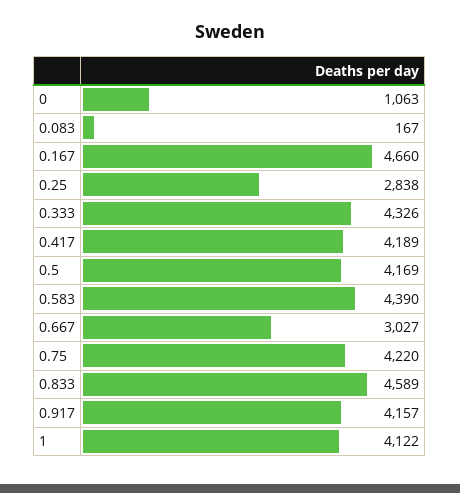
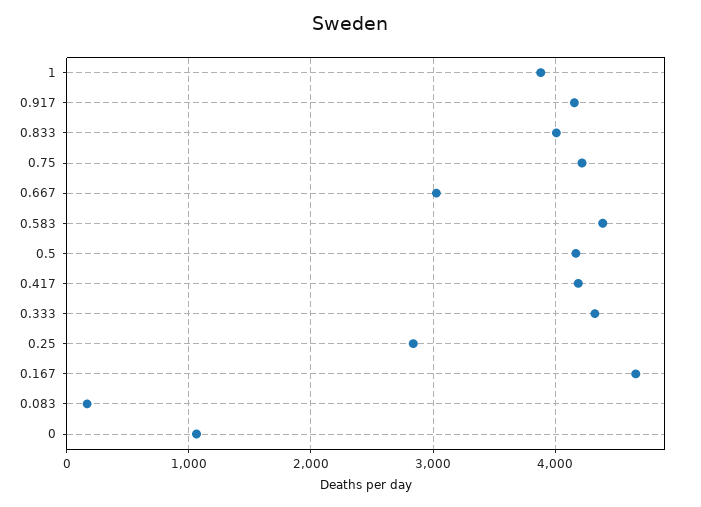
0.833: 4589 -> 4000
1: 4122 -> 3900

